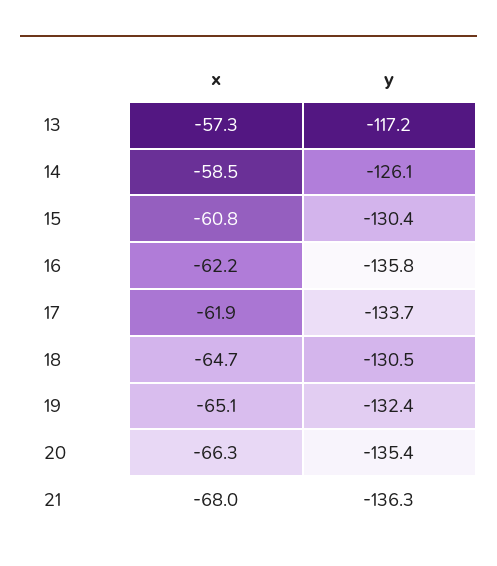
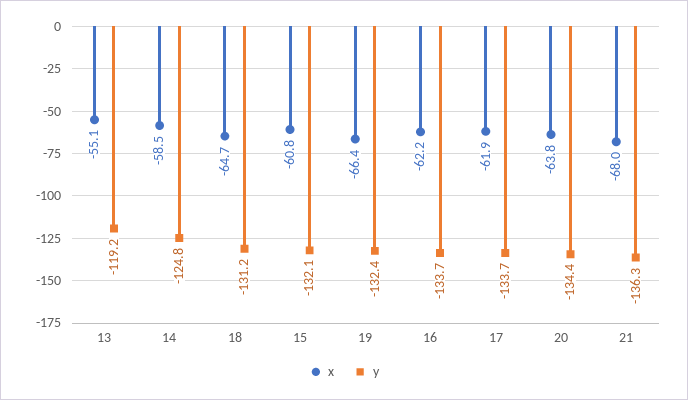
x, 13: -57.3 -> -55.1
y, 13: -117.2 -> -119.2
y, 14: -126.1 -> -124.8
y, 15: -130.4 -> -132.1
y, 16: -135.8 -> -133.7
y, 18: -130.5 -> -131.2
x, 19: -65.1 -> -66.4
x, 20: -66.3 -> -63.8
y, 20: -135.4 -> -134.4

